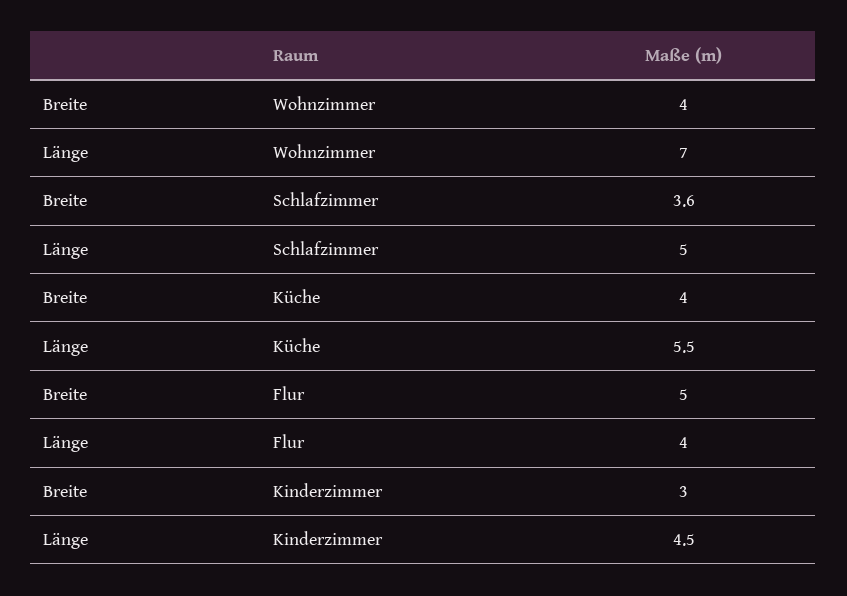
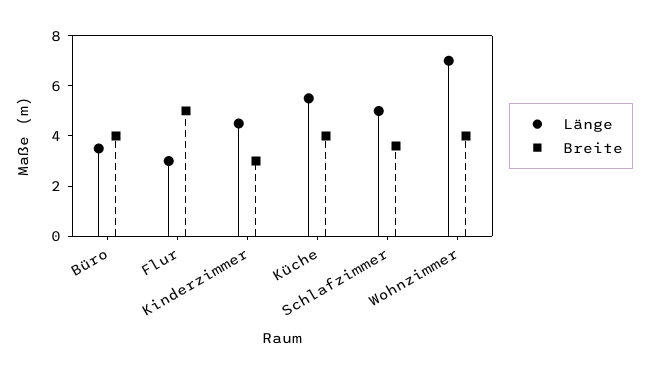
Länge, Flur: 4 -> 3
Länge, Büro: none -> 3.5
Breite, Büro: none -> 4

